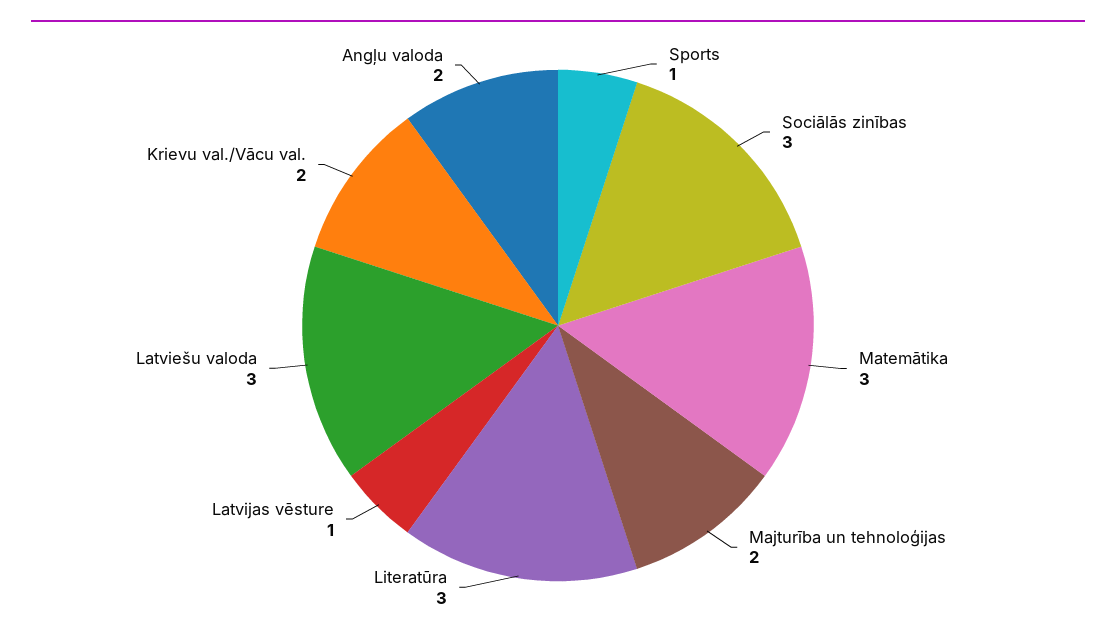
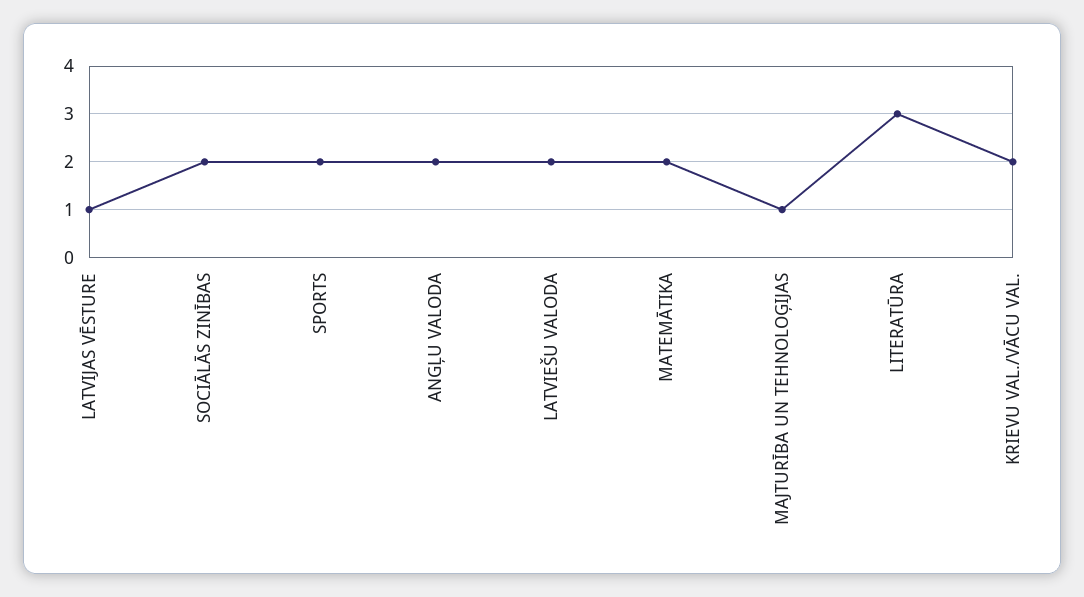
Sports: 1 -> 2
Sociālās zinības: 3 -> 2
Matemātika: 3 -> 2
Majturība un tehnoloģijas: 2 -> 1
Latviešu valoda: 3 -> 2

